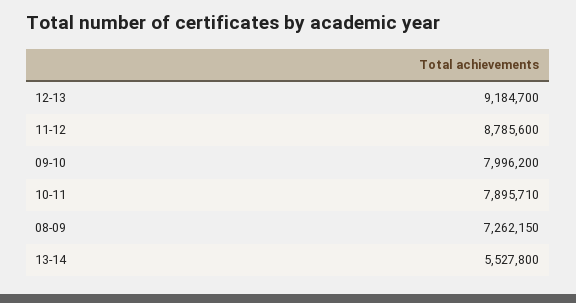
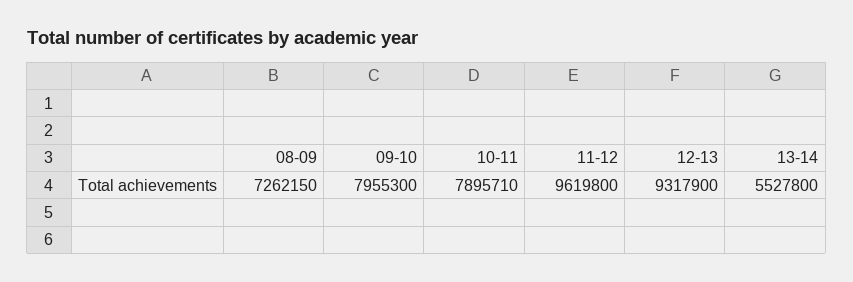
12-13: 9184700 -> 9317900
11-12: 8785600 -> 9619800
09-10: 7996200 -> 7955300

